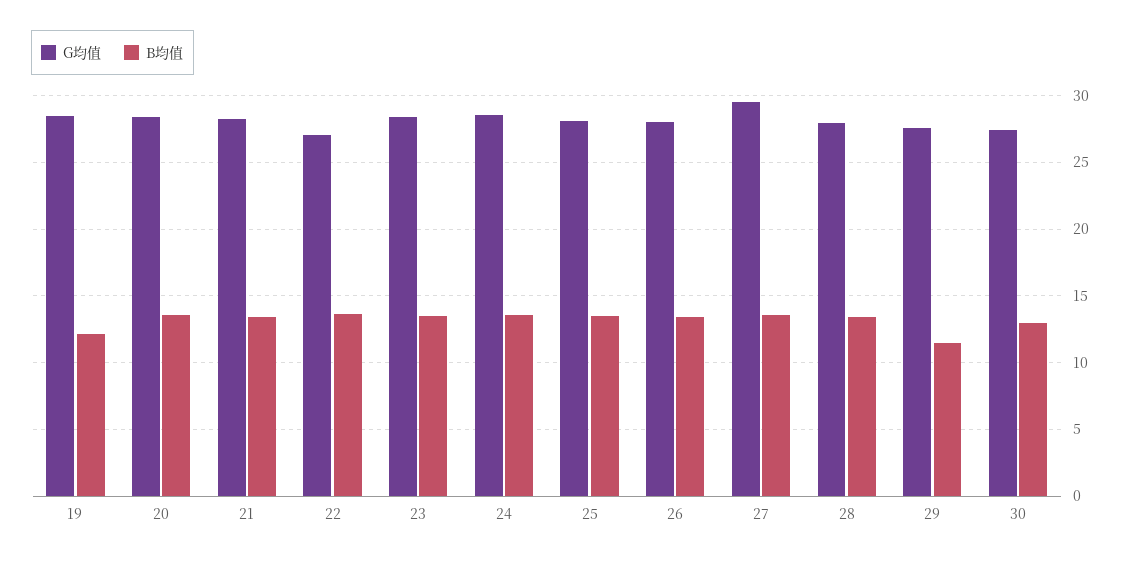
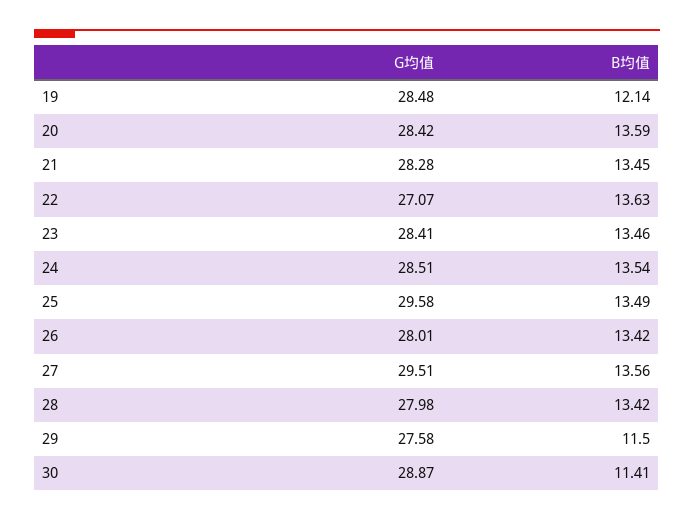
G均值, 25: 28 -> 29.58
G均值, 30: 27.5 -> 28.87
B均值, 30: 13 -> 11.41

